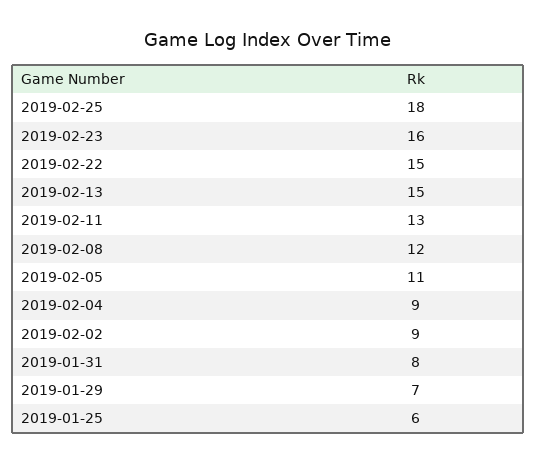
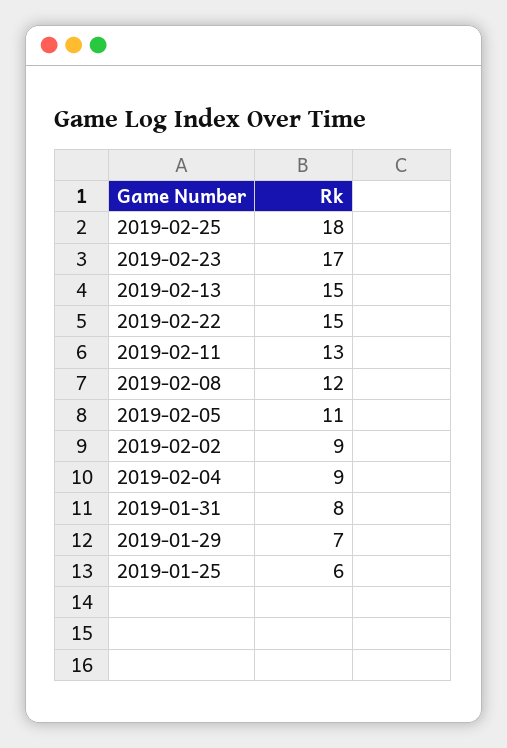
2019-02-23: 16 -> 17

